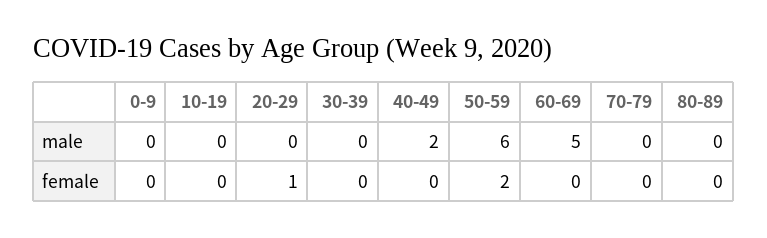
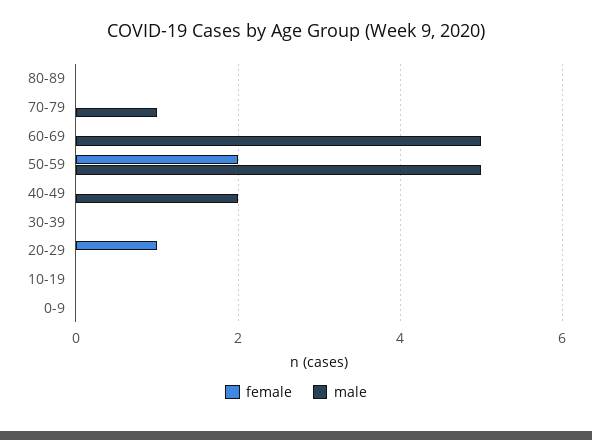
male, 50-59: 6 -> 5
male, 70-79: 0 -> 1

